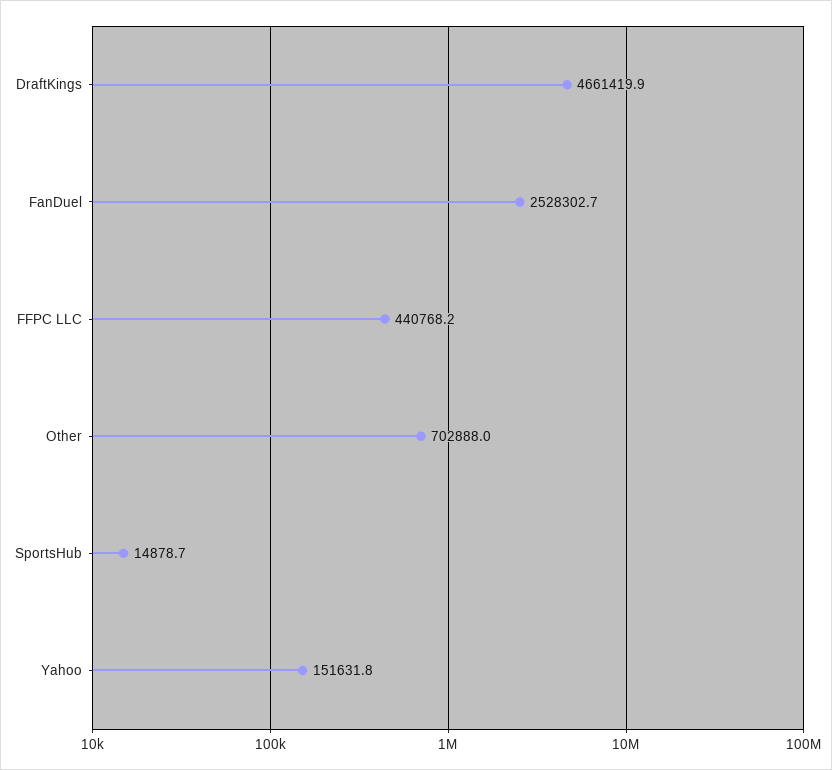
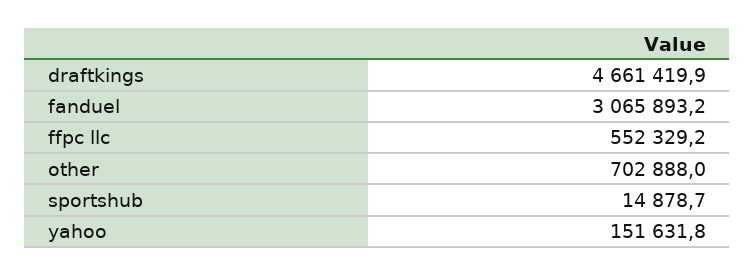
FanDuel: 2528302.7 -> 3065893.2
FFPC LLC: 440768.2 -> 552329.2

